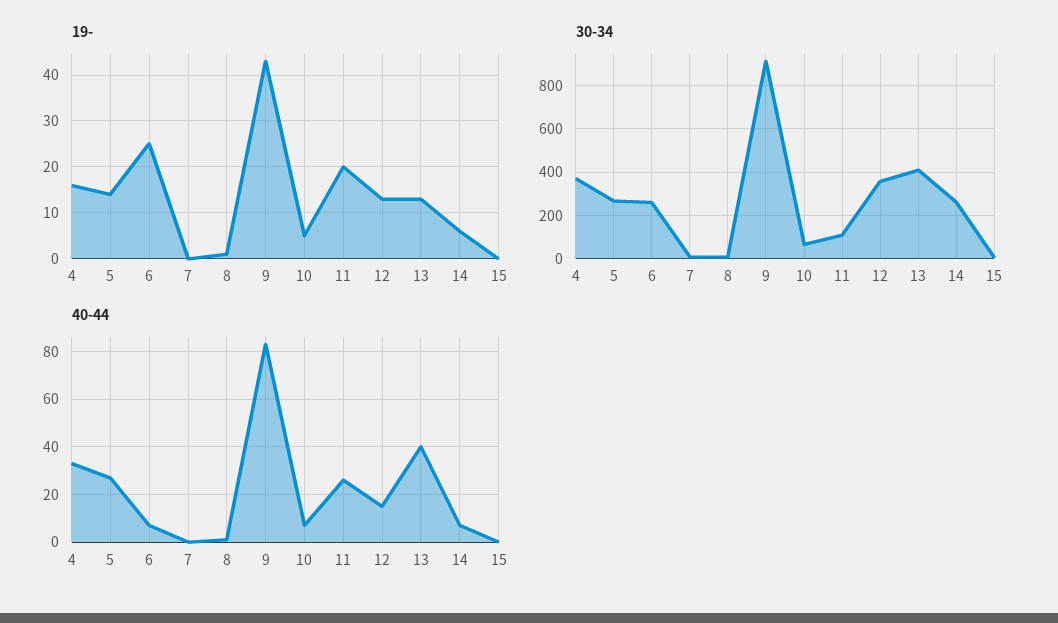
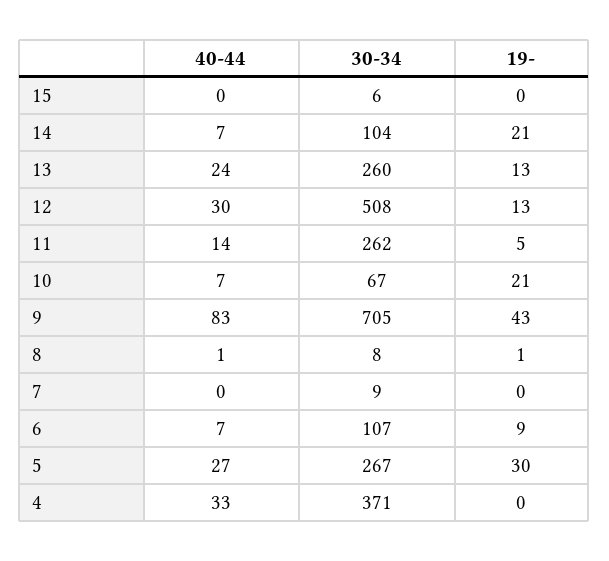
19-, 4: 15 -> 0
19-, 5: 15 -> 30
19-, 6: 25 -> 9
19-, 10: 5 -> 21
19-, 11: 20 -> 5
19-, 14: 5 -> 21
30-34, 6: 250 -> 107
30-34, 9: 900 -> 705
30-34, 11: 100 -> 262
30-34, 12: 350 -> 508
30-34, 13: 400 -> 260
30-34, 14: 250 -> 104
40-44, 11: 25 -> 14
40-44, 12: 15 -> 30
40-44, 13: 40 -> 24

